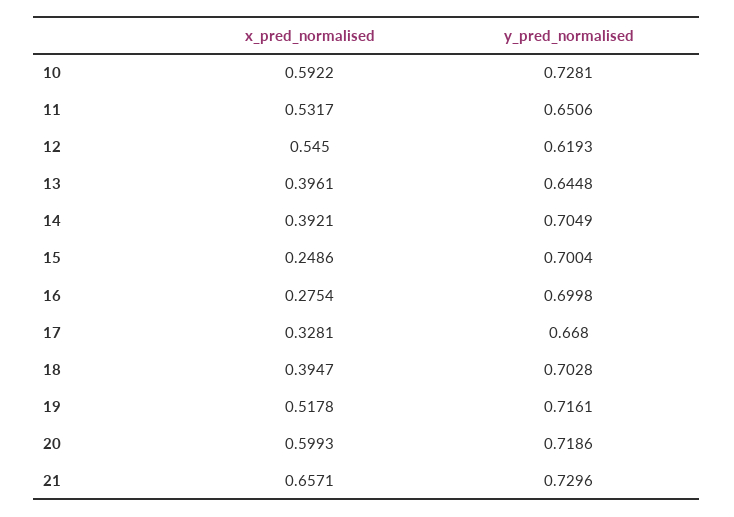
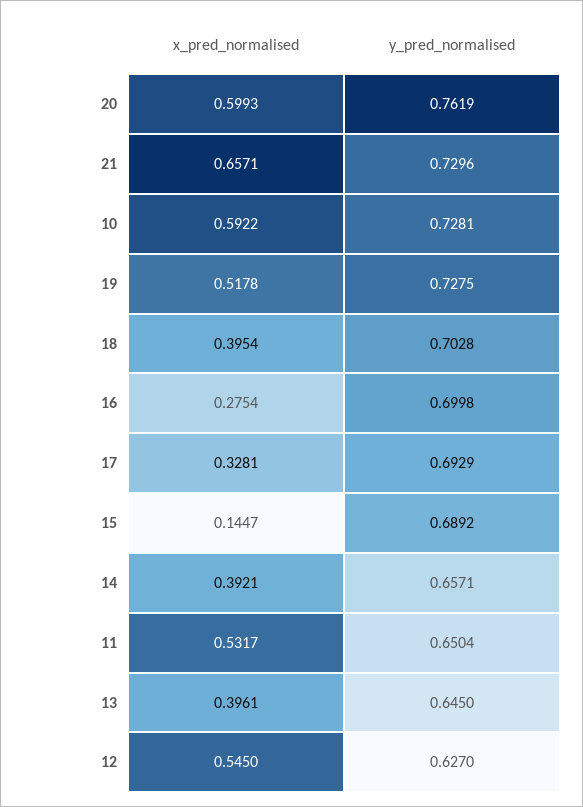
y_pred_normalised, 11: 0.6506 -> 0.6504
y_pred_normalised, 12: 0.6193 -> 0.627
y_pred_normalised, 13: 0.6448 -> 0.645
y_pred_normalised, 14: 0.7049 -> 0.6571
x_pred_normalised, 15: 0.2486 -> 0.1447
y_pred_normalised, 15: 0.7004 -> 0.6892
y_pred_normalised, 17: 0.668 -> 0.6929
x_pred_normalised, 18: 0.3947 -> 0.3954
y_pred_normalised, 19: 0.7161 -> 0.7275
y_pred_normalised, 20: 0.7186 -> 0.7619

